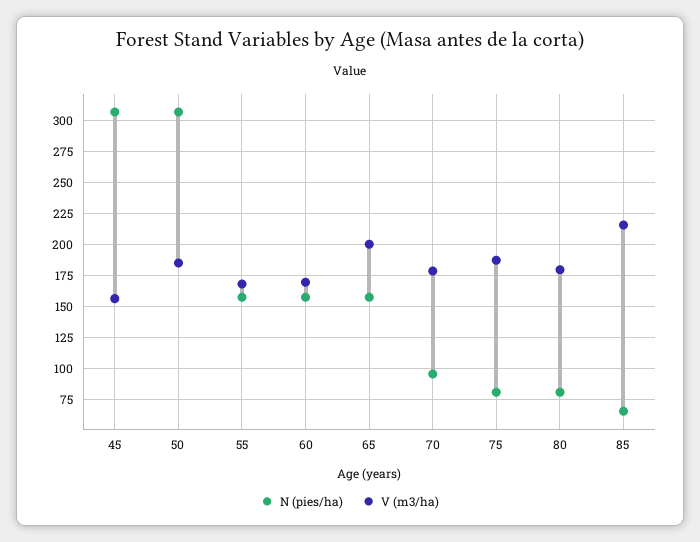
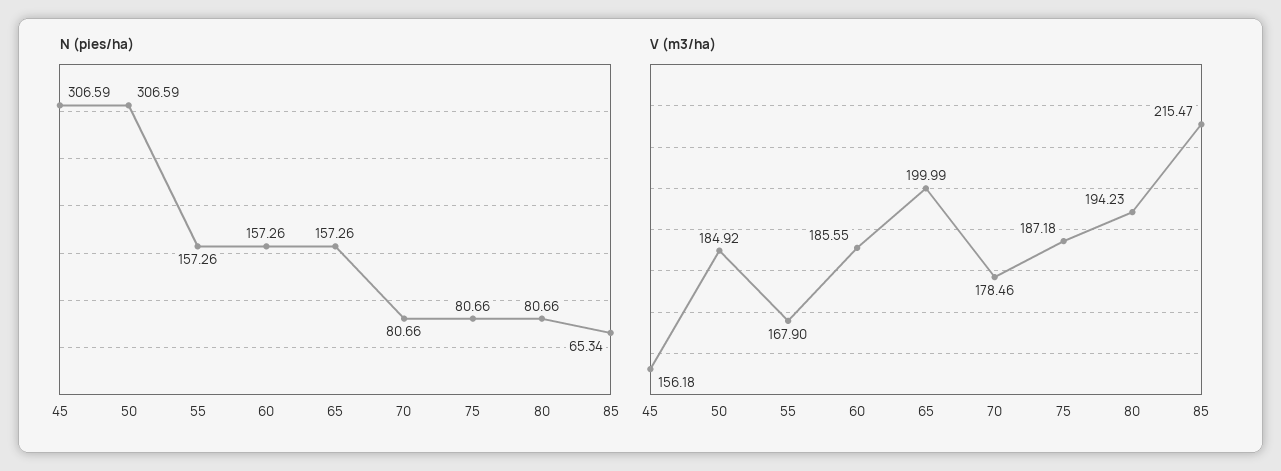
V (m3/ha), 60: 170 -> 185.55
N (pies/ha), 70: 95 -> 80.66
V (m3/ha), 80: 180 -> 194.23

